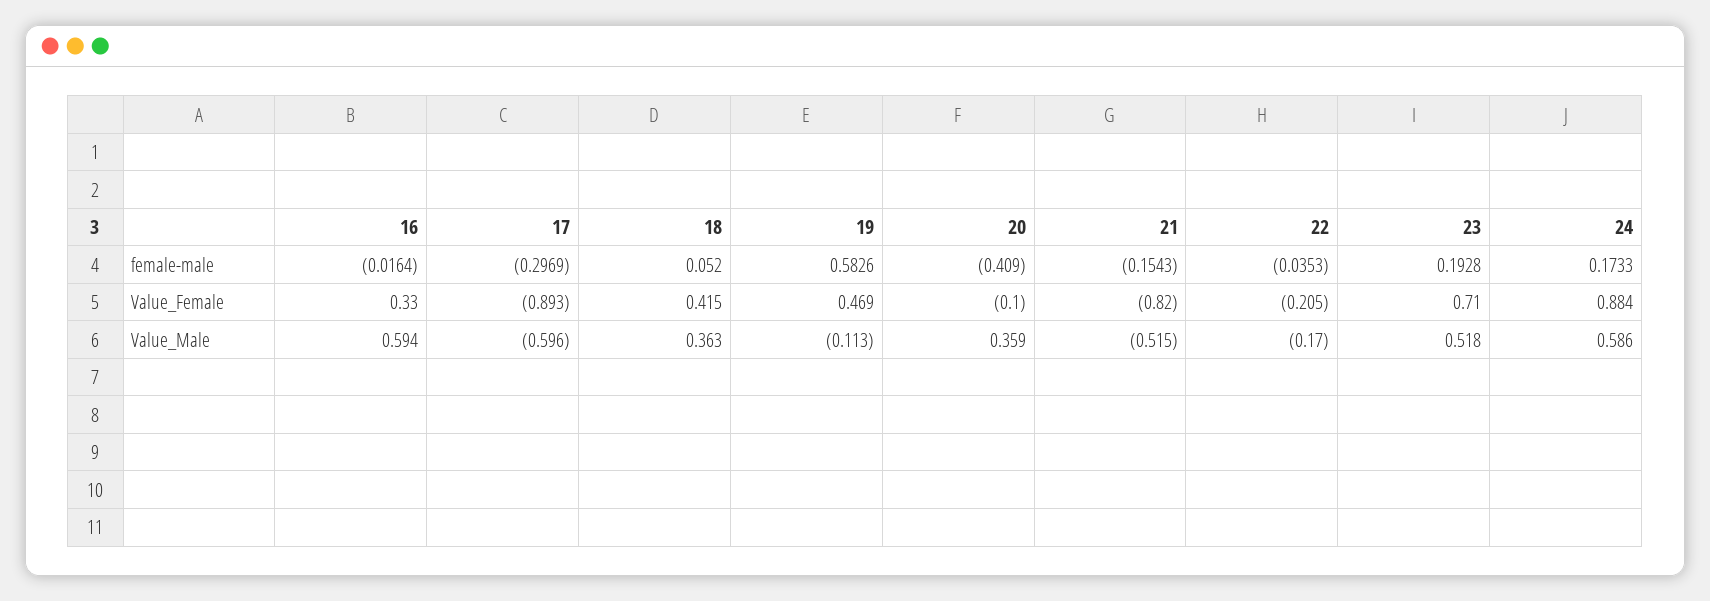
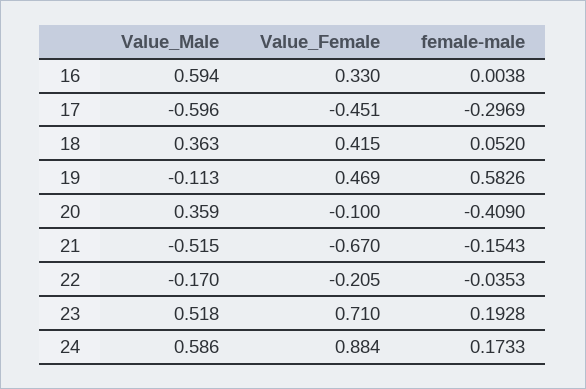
16, female-male: -0.0164 -> 0.0038
17, Value_Female: -0.893 -> -0.451
21, Value_Female: -0.82 -> -0.67

